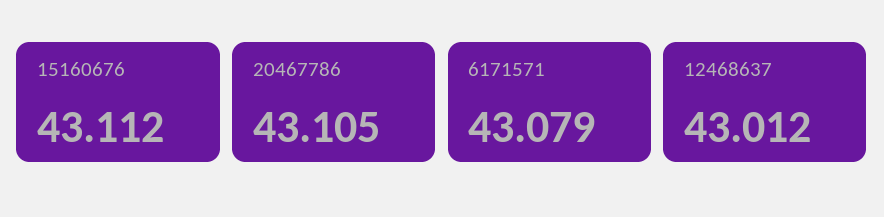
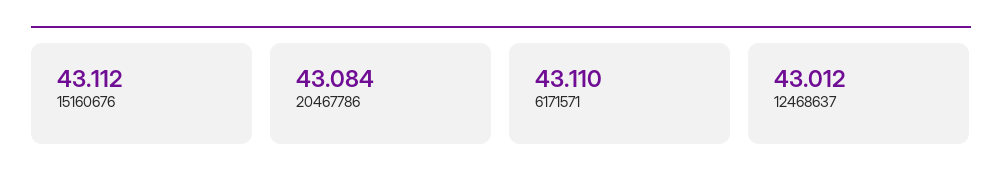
20467786: 43.105 -> 43.084
6171571: 43.079 -> 43.11

